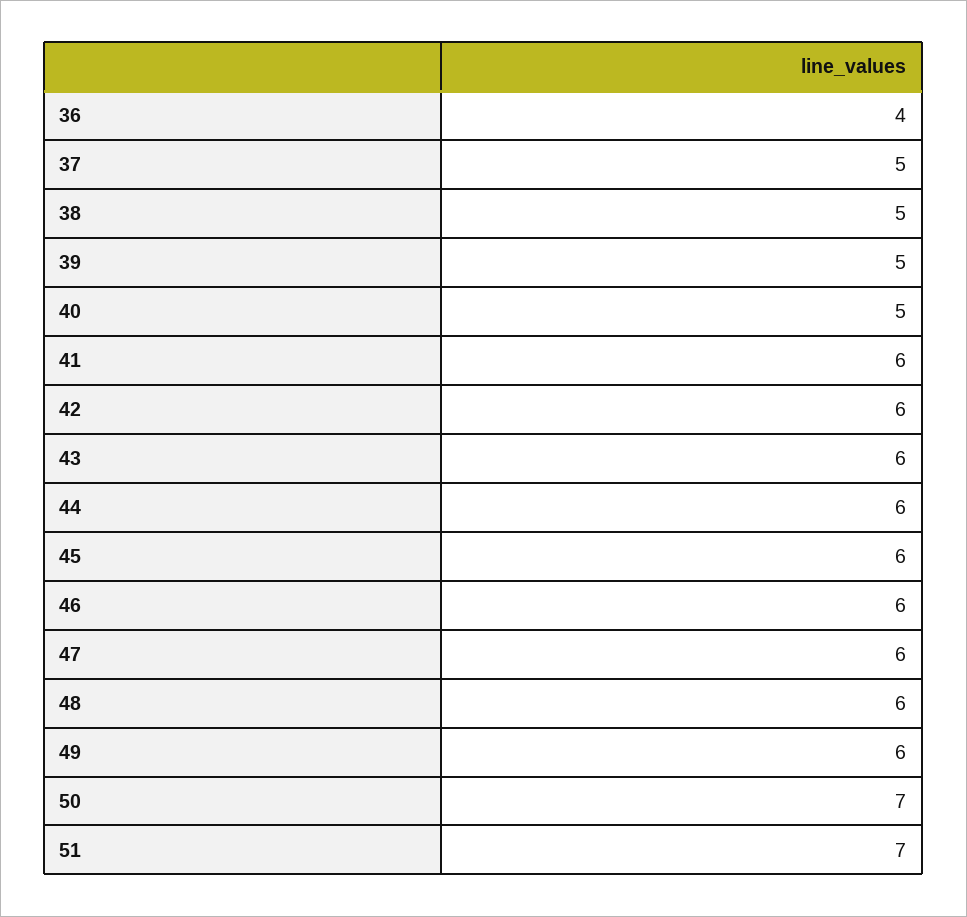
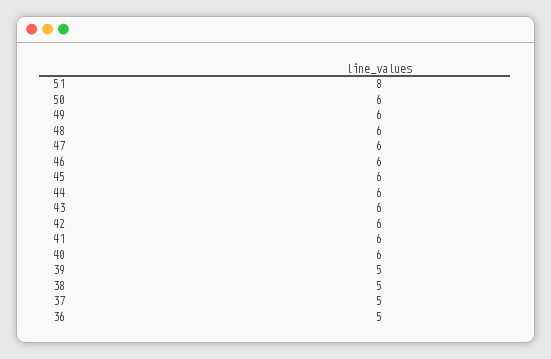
36: 4 -> 5
40: 5 -> 6
50: 7 -> 6
51: 7 -> 8

